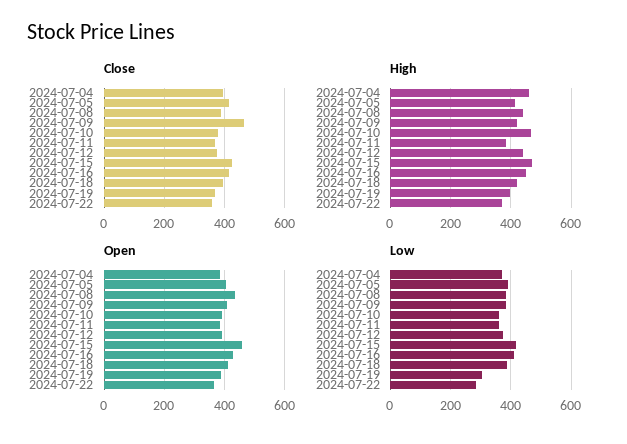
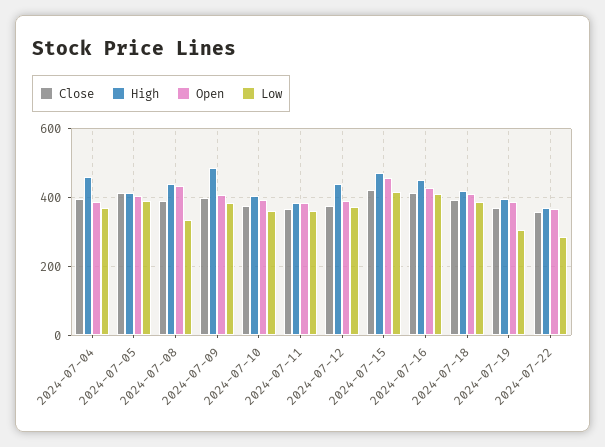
Close, 2024-07-09: 460 -> 400
High, 2024-07-09: 420 -> 480
High, 2024-07-10: 460 -> 400
Low, 2024-07-08: 380 -> 340

